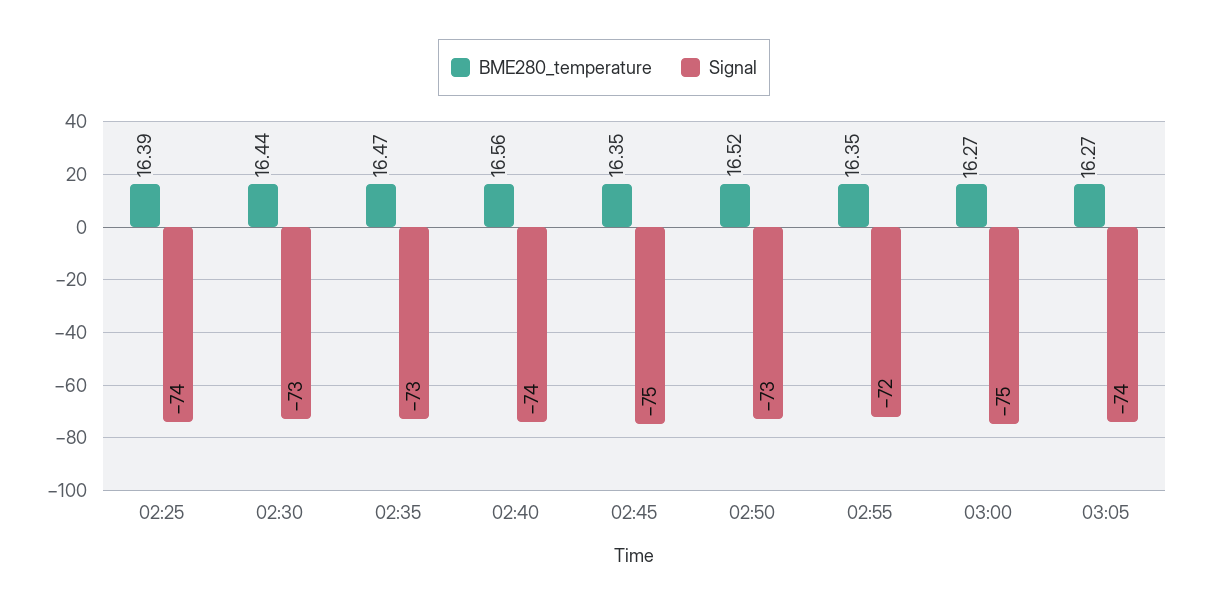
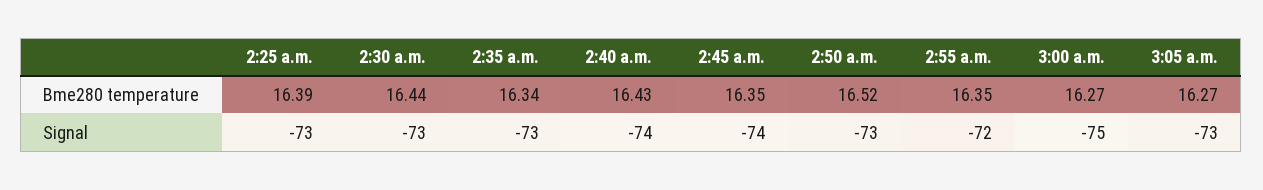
Signal, 02:25: -74 -> -73
BME280_temperature, 02:35: 16.47 -> 16.34
BME280_temperature, 02:40: 16.56 -> 16.43
Signal, 02:45: -75 -> -74
Signal, 03:05: -74 -> -73

